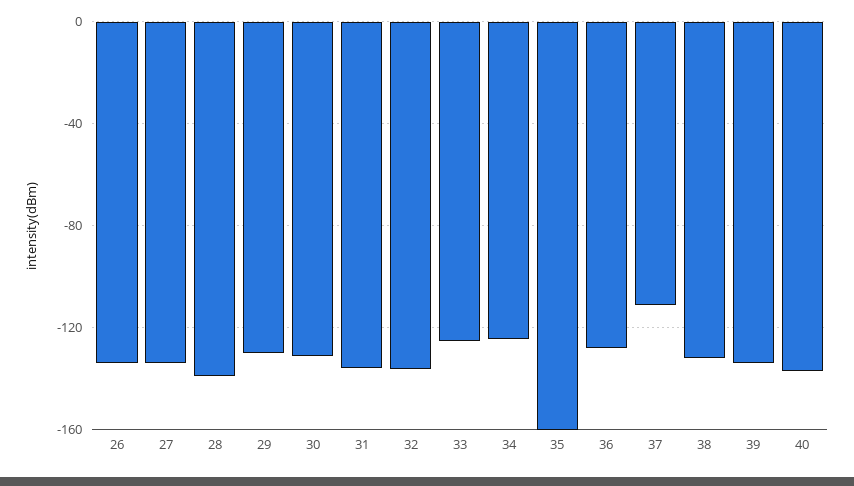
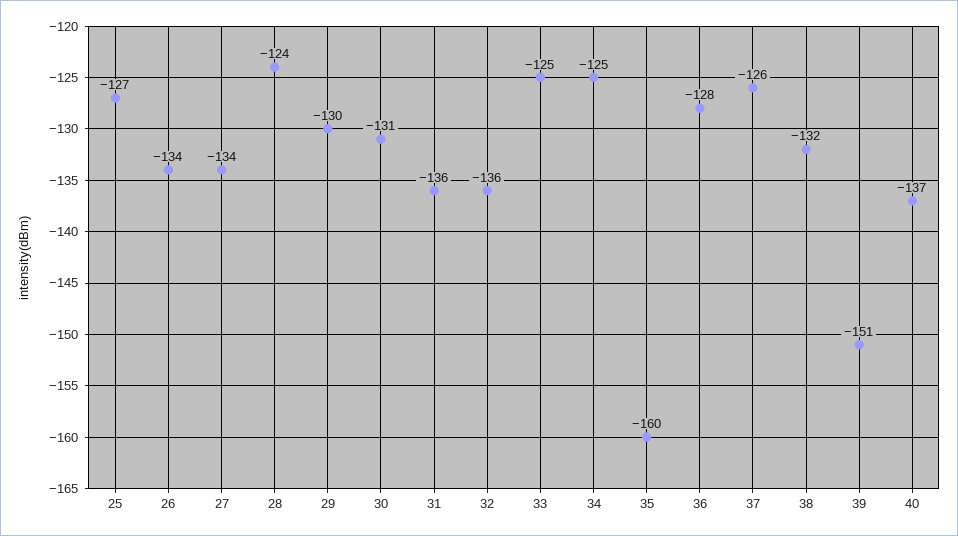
28: -140 -> -124
37: -110 -> -126
39: -135 -> -151
25: none -> -127

